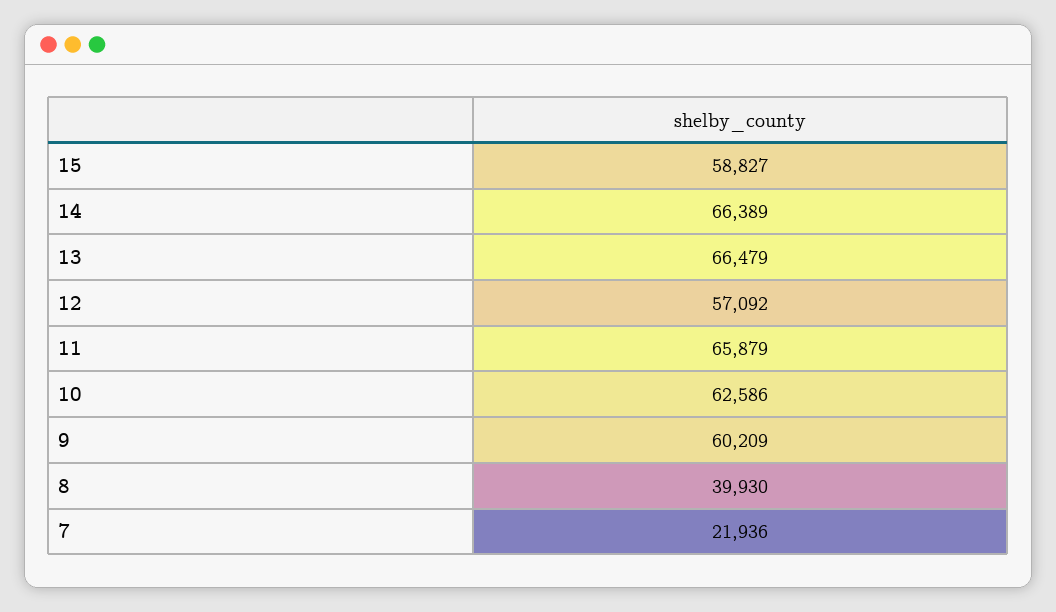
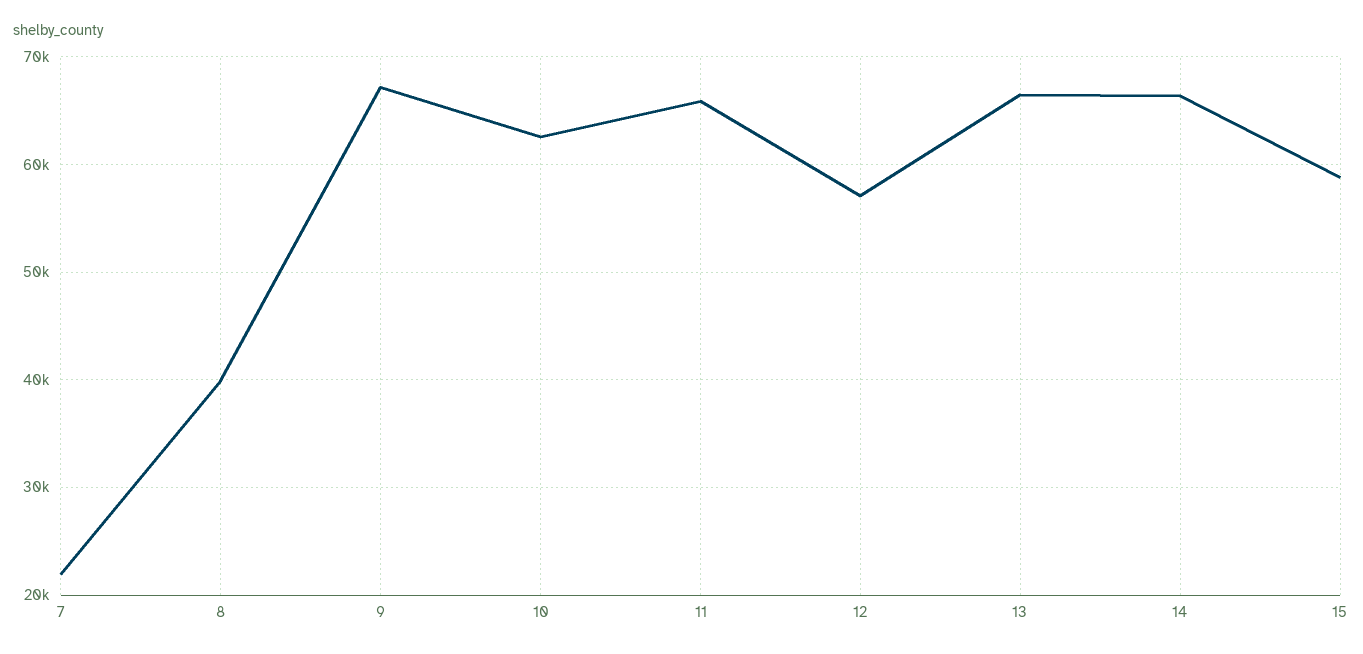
9: 60209 -> 67000

